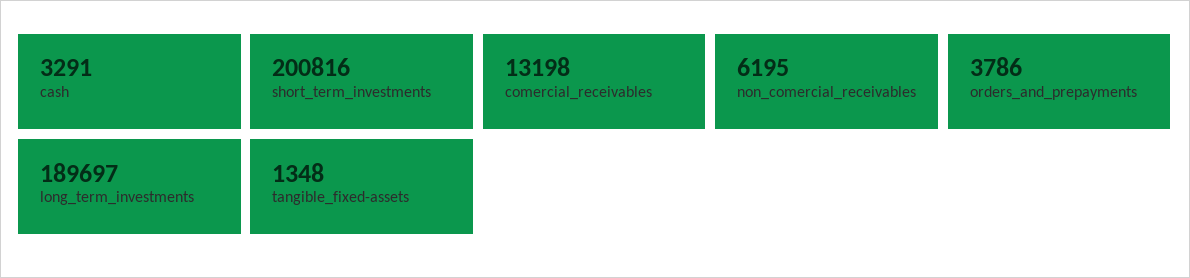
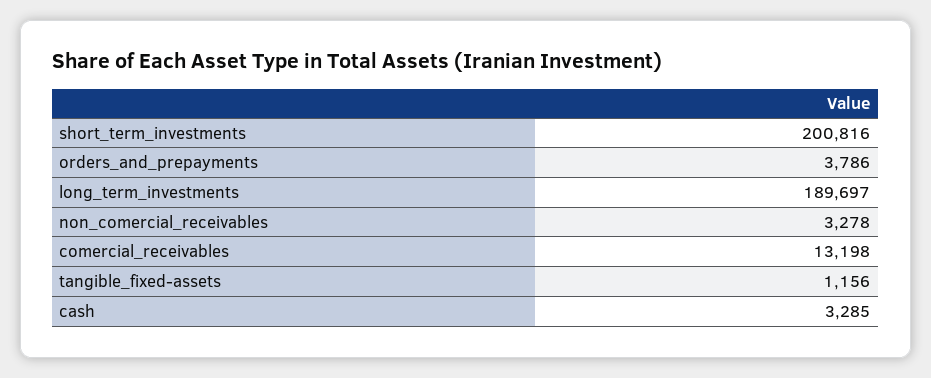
cash: 3291 -> 3285
non_comercial_receivables: 6195 -> 3278
tangible_fixed-assets: 1348 -> 1156

